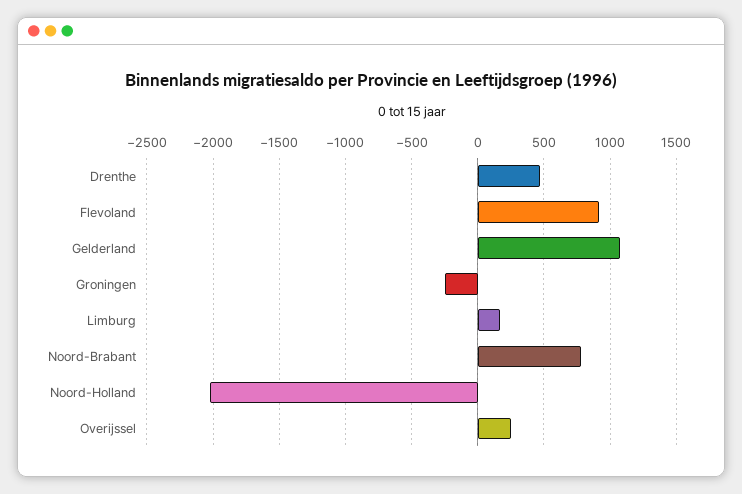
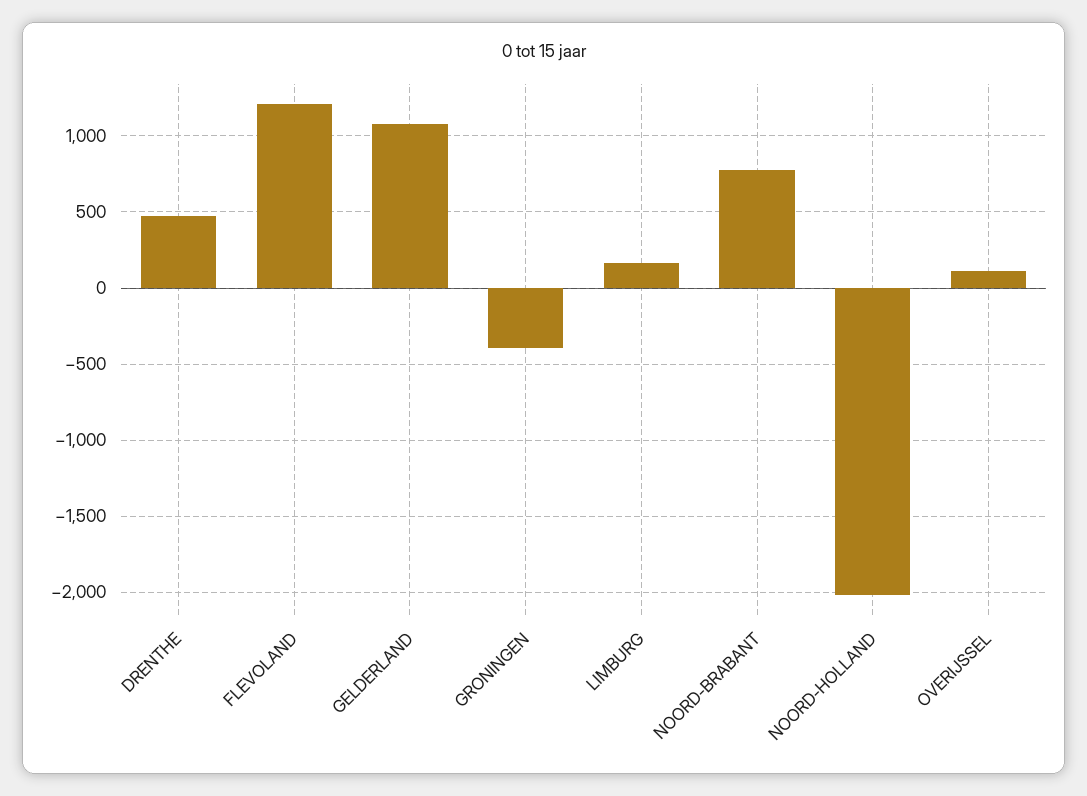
Flevoland: 900 -> 1200
Groningen: -250 -> -400
Overijssel: 250 -> 100

